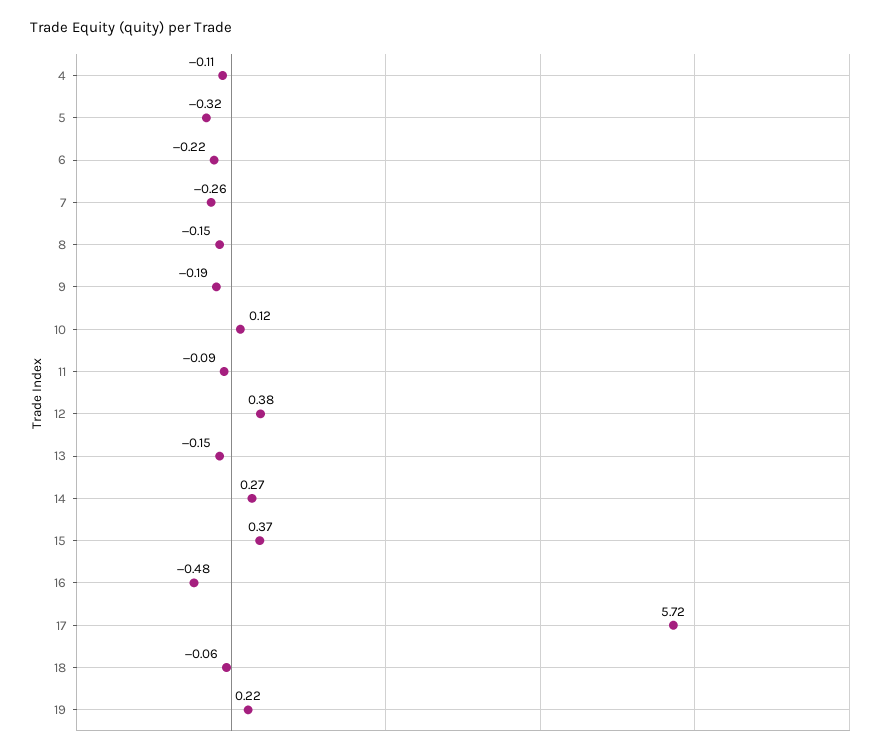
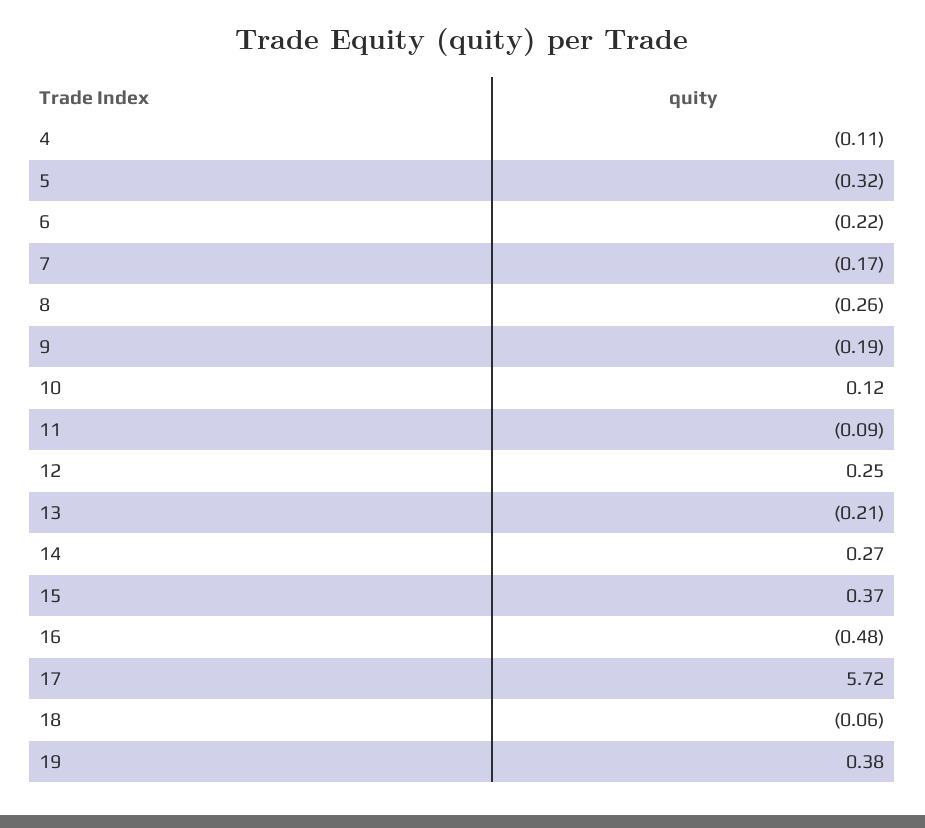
7: -0.26 -> -0.17
8: -0.15 -> -0.26
12: 0.38 -> 0.25
13: -0.15 -> -0.21
19: 0.22 -> 0.38

